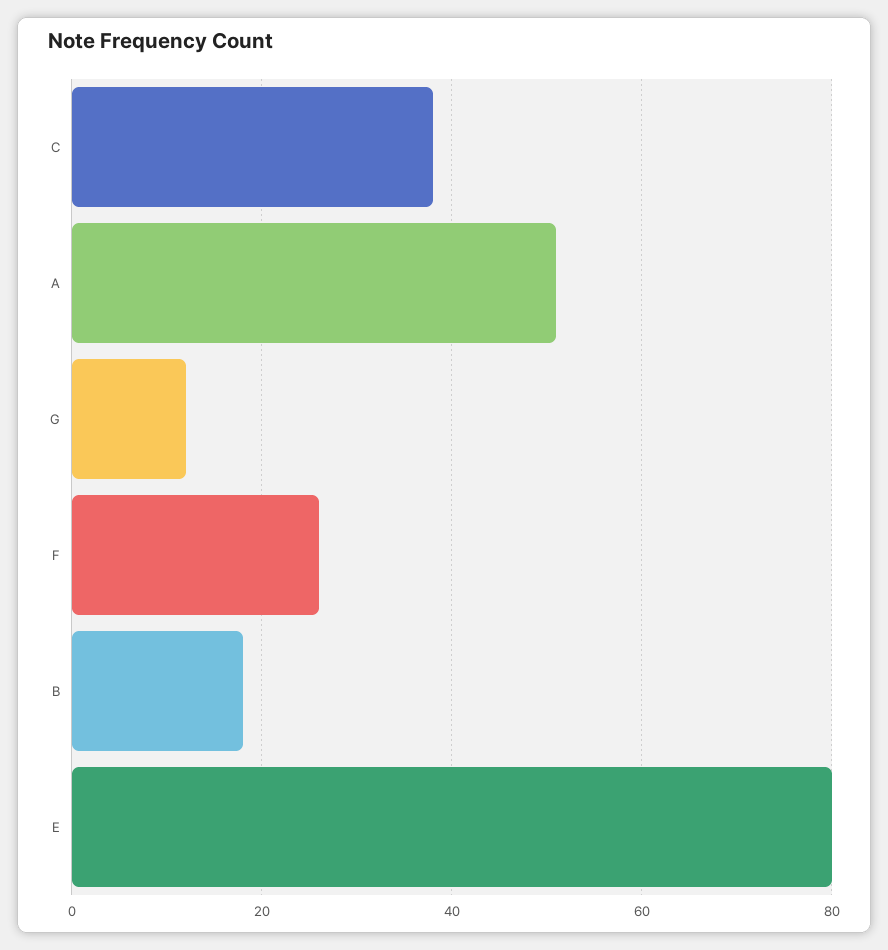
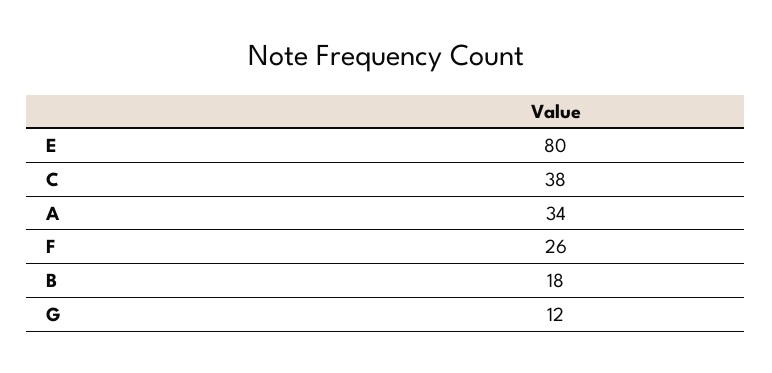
A: 50 -> 34

